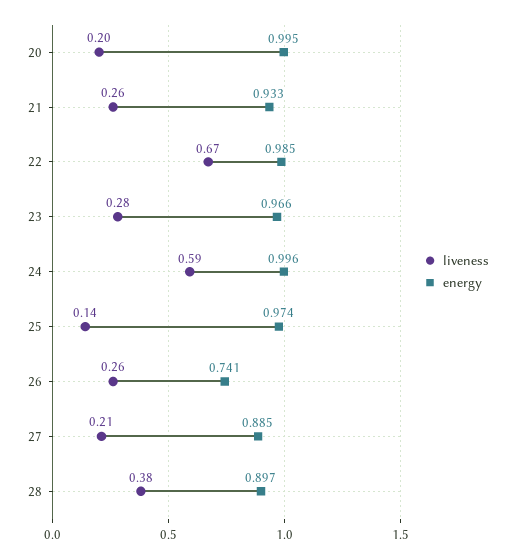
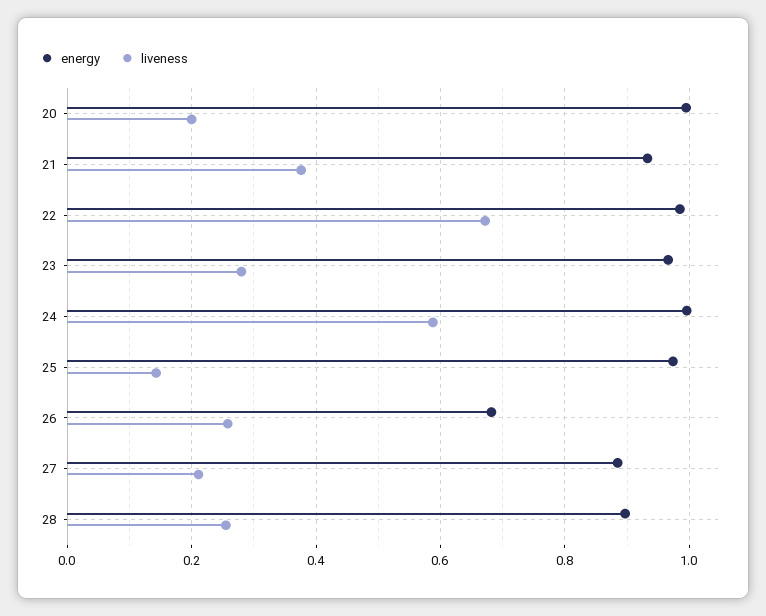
liveness, 21: 0.26 -> 0.38
energy, 26: 0.741 -> 0.68
liveness, 28: 0.38 -> 0.26

